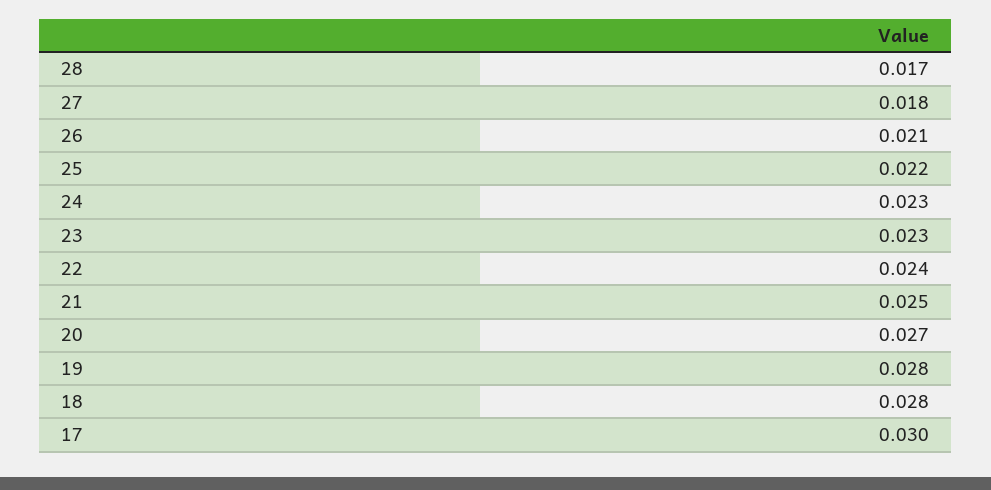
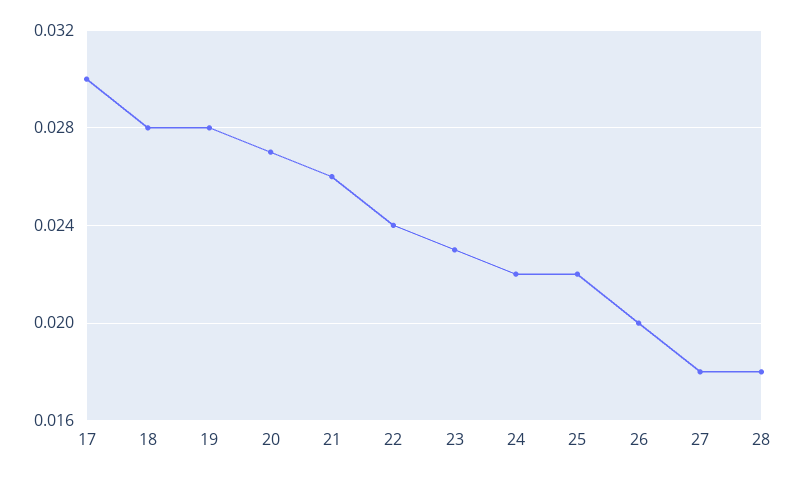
28: 0.017 -> 0.018
26: 0.021 -> 0.02
24: 0.023 -> 0.022
21: 0.025 -> 0.026

